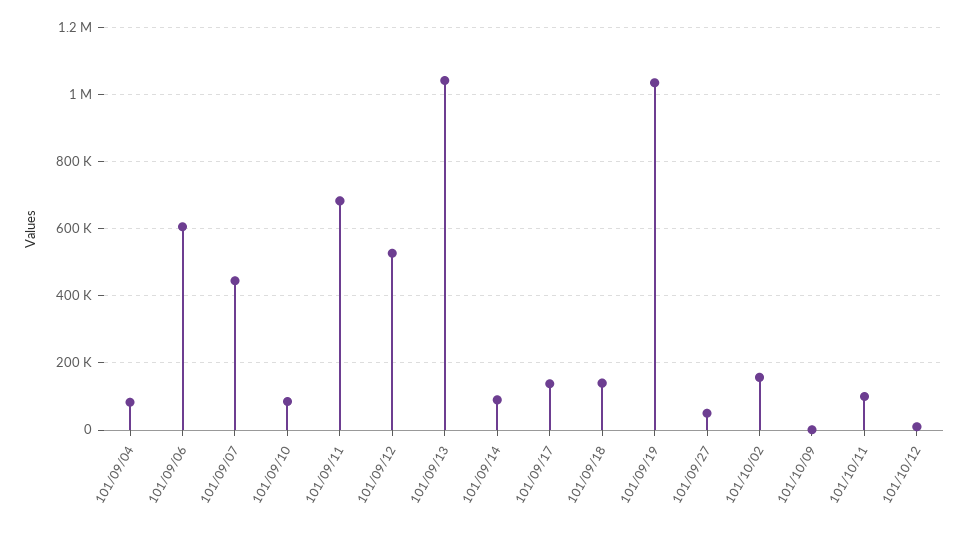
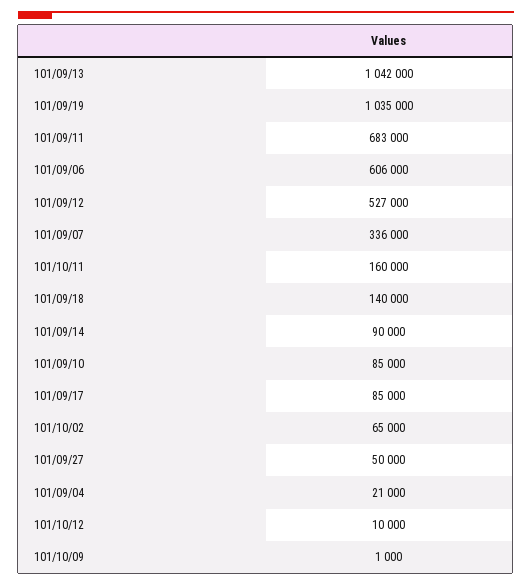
101/09/04: 80000 -> 21000
101/09/07: 440000 -> 336000
101/09/17: 140000 -> 85000
101/10/02: 160000 -> 65000
101/10/11: 100000 -> 160000

